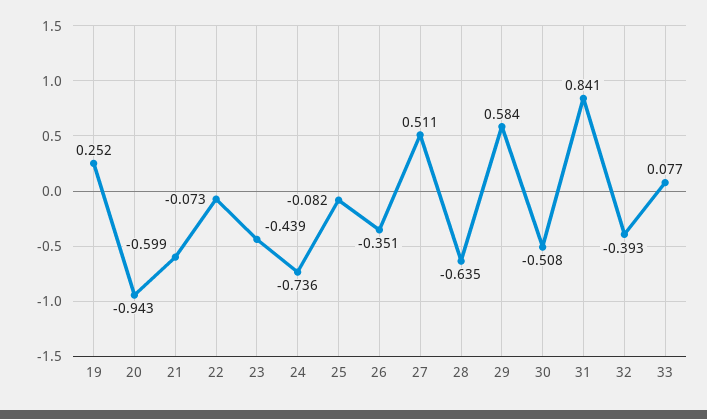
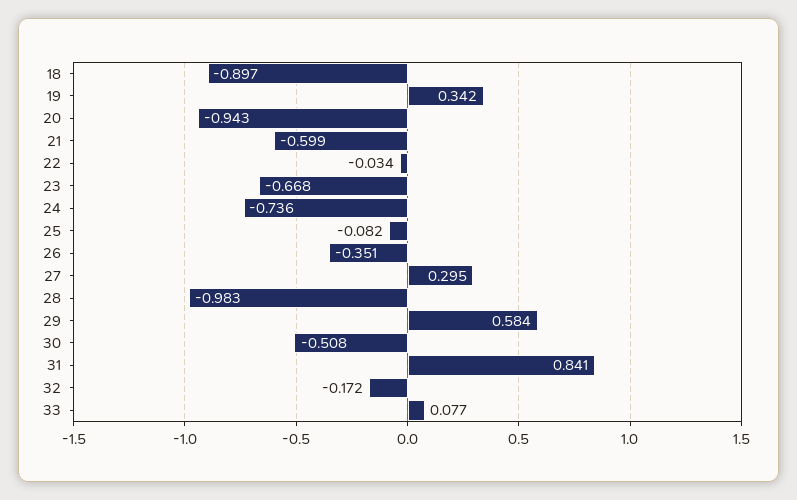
19: 0.252 -> 0.342
22: -0.073 -> -0.034
23: -0.439 -> -0.668
27: 0.511 -> 0.295
28: -0.635 -> -0.983
32: -0.393 -> -0.172
18: none -> -0.897

